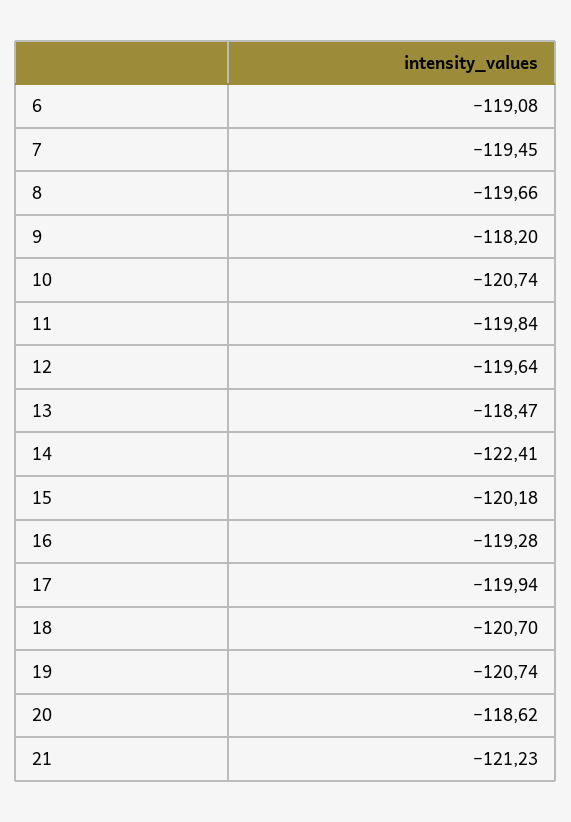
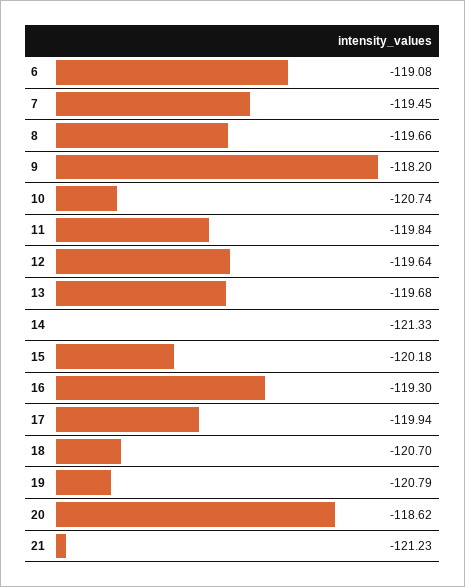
13: -118.47 -> -119.68
14: -122.41 -> -121.33
16: -119.28 -> -119.3
19: -120.74 -> -120.79

